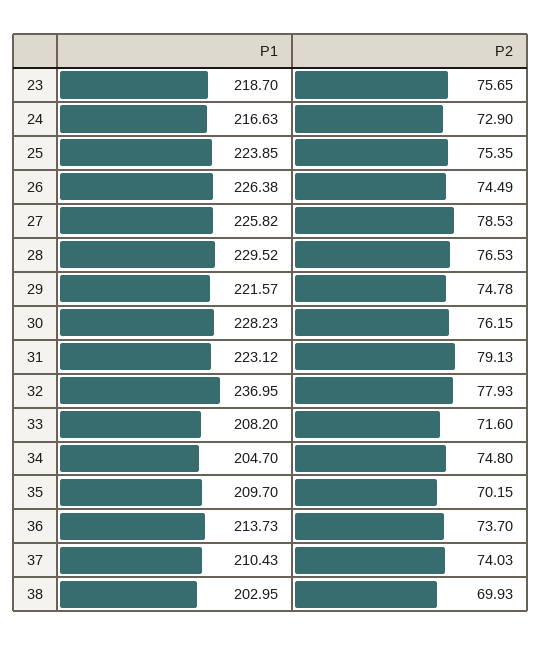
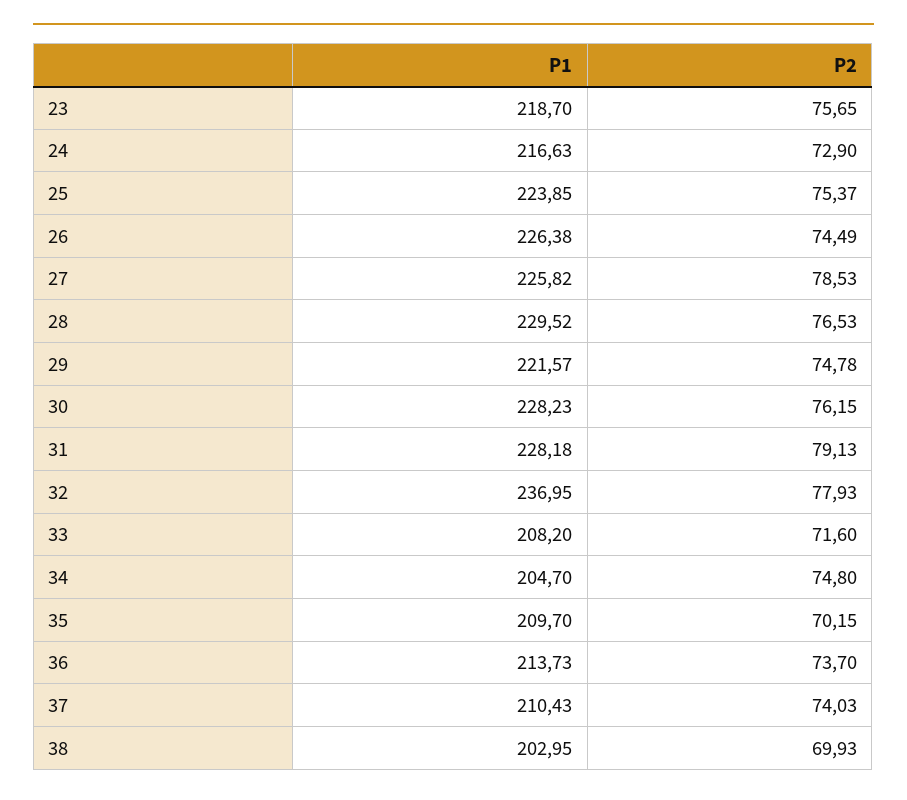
P2, 25: 75.35 -> 75.37
P1, 31: 223.12 -> 228.18

